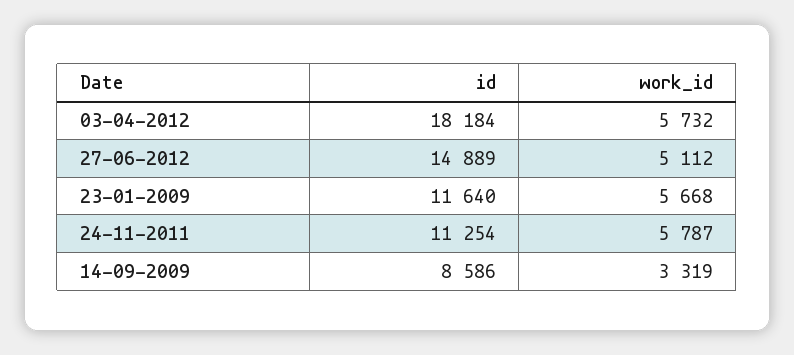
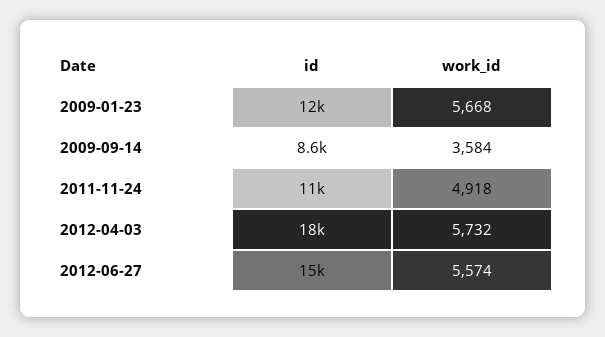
work_id, 27-06-2012: 5112 -> 5574
work_id, 24-11-2011: 5787 -> 4918
work_id, 14-09-2009: 3319 -> 3584

